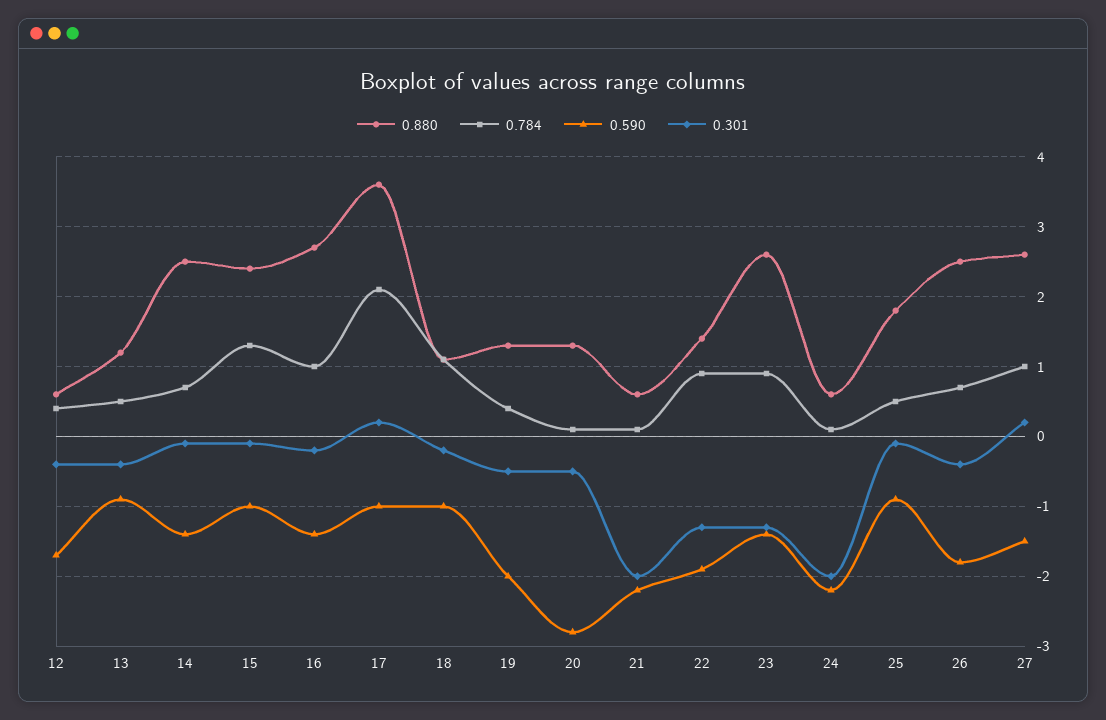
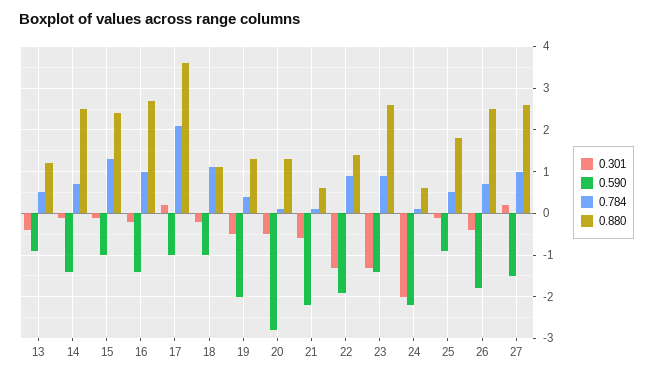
0.880, 12: 0.6 -> none
0.784, 12: 0.4 -> none
0.590, 12: -1.7 -> none
0.301, 12: -0.4 -> none
0.301, 21: -2 -> -0.5

